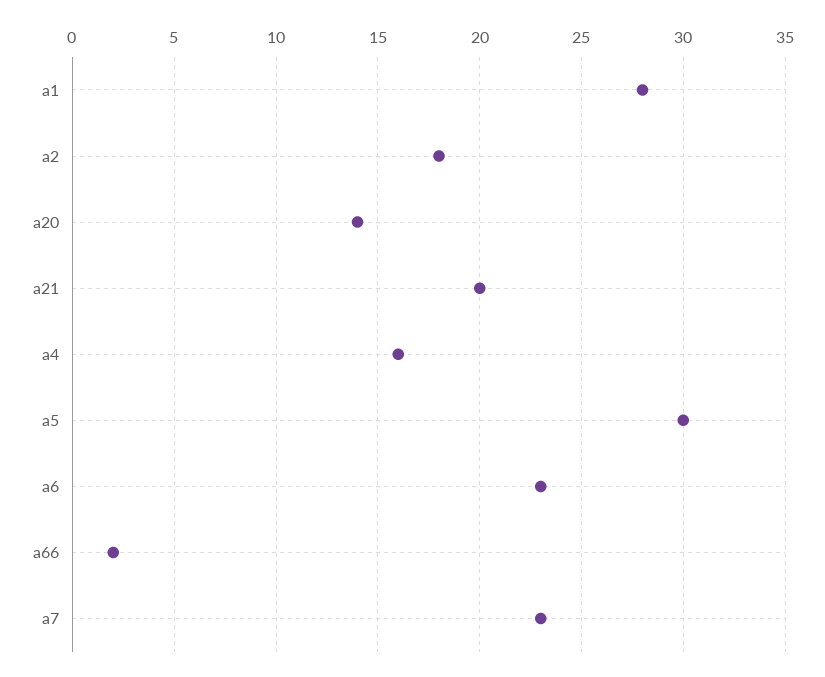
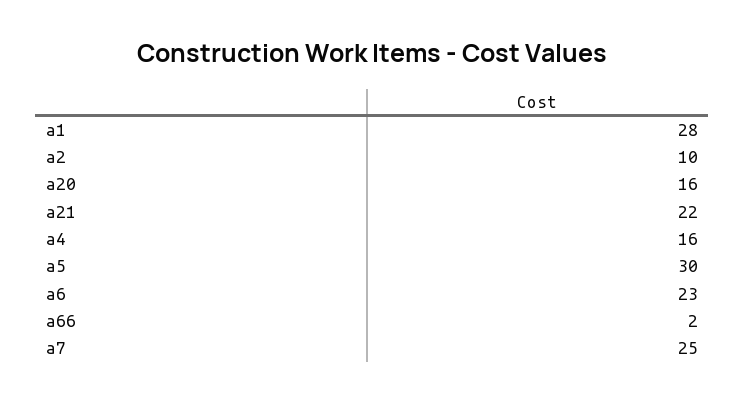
a2: 18 -> 10
a20: 14 -> 16
a21: 20 -> 22
a7: 23 -> 25

